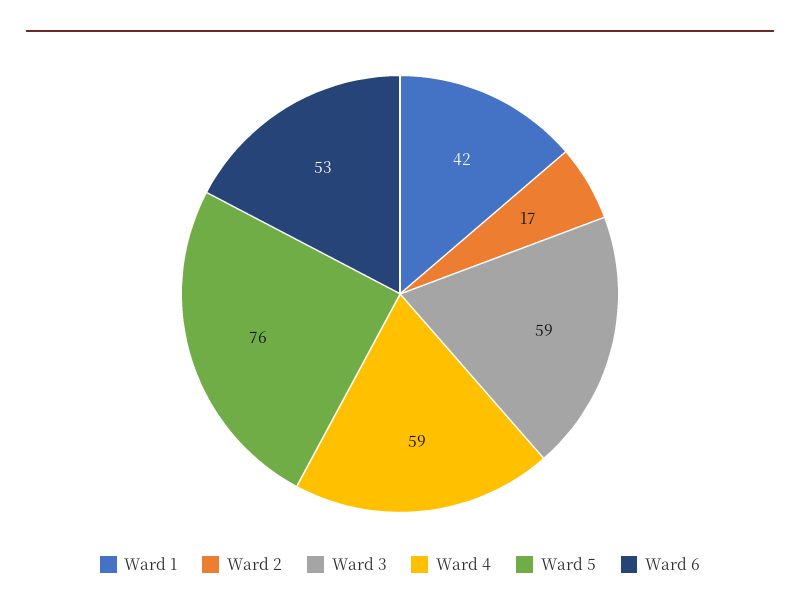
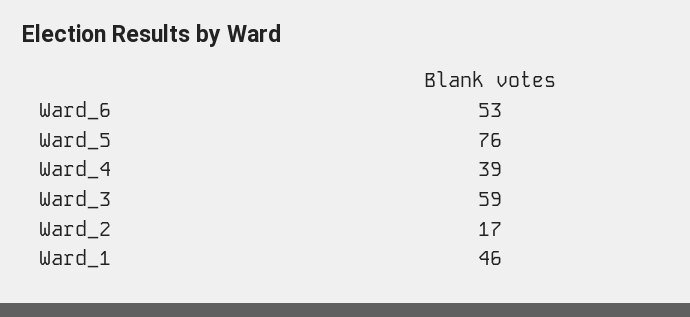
Ward 1: 42 -> 46
Ward 4: 59 -> 39

